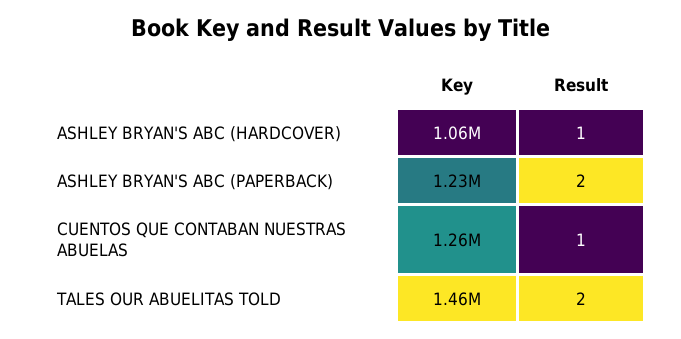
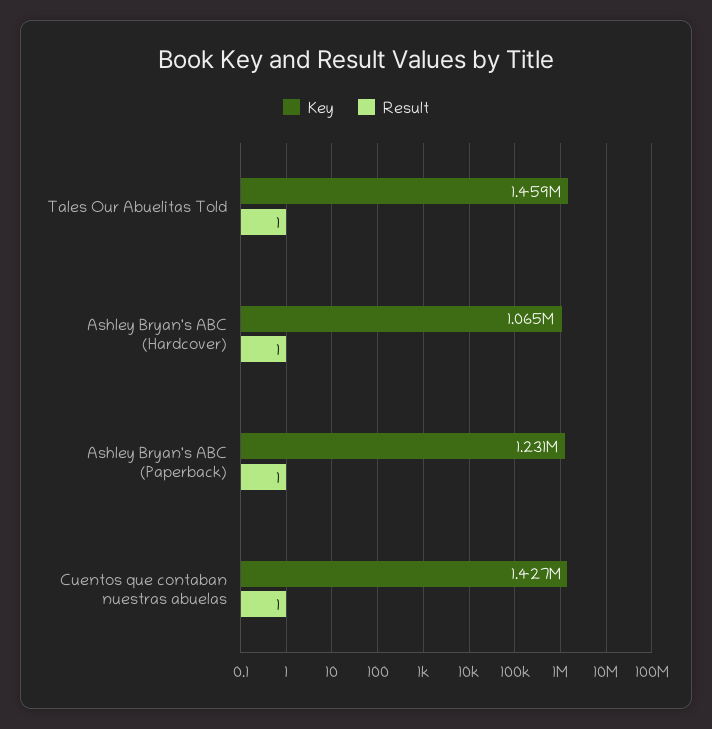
Result, ASHLEY BRYAN'S ABC (PAPERBACK): 2 -> 1
Key, CUENTOS QUE CONTABAN NUESTRAS ABUELAS: 1260000 -> 1427000
Result, TALES OUR ABUELITAS TOLD: 2 -> 1

